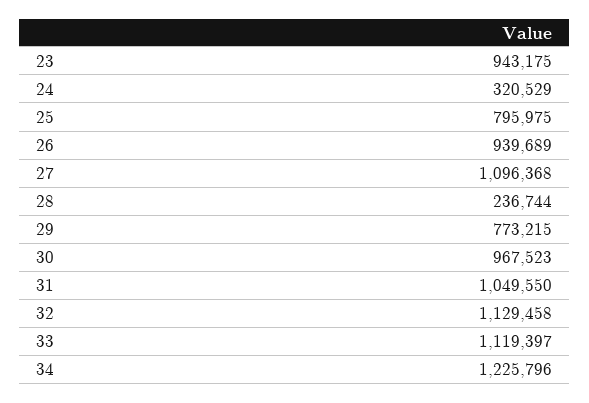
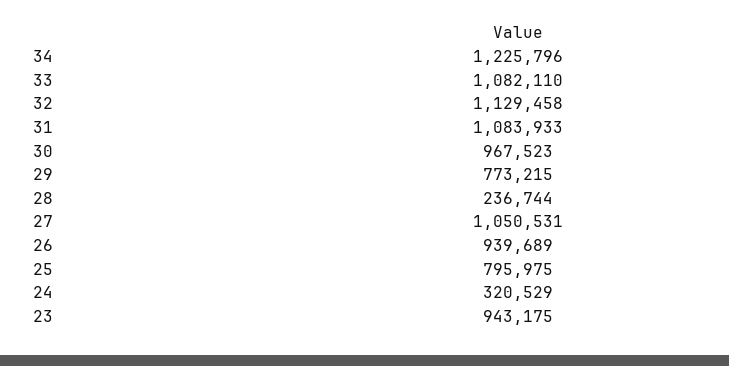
27: 1096368 -> 1050531
31: 1049550 -> 1083933
33: 1119397 -> 1082110

